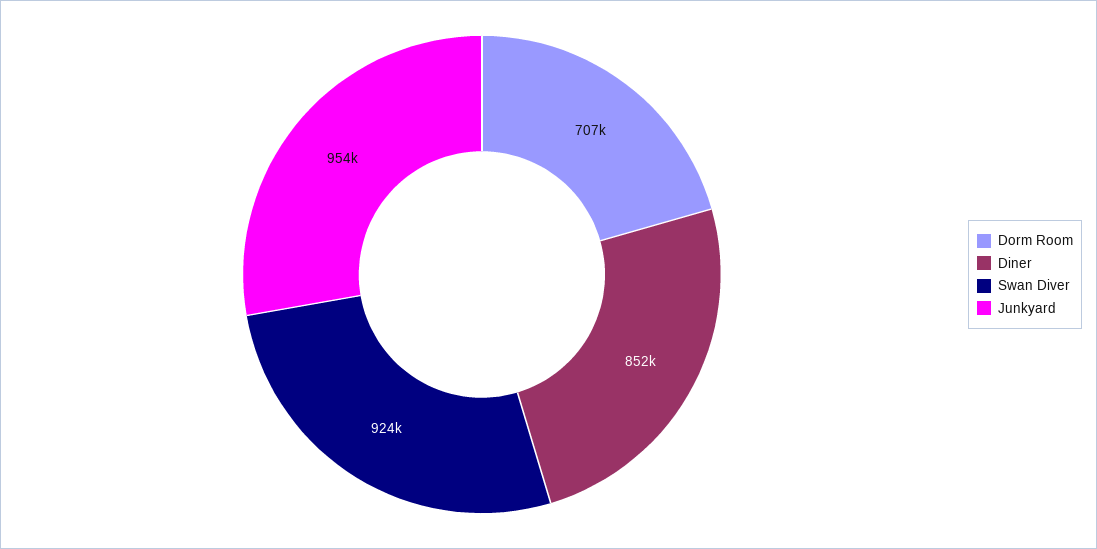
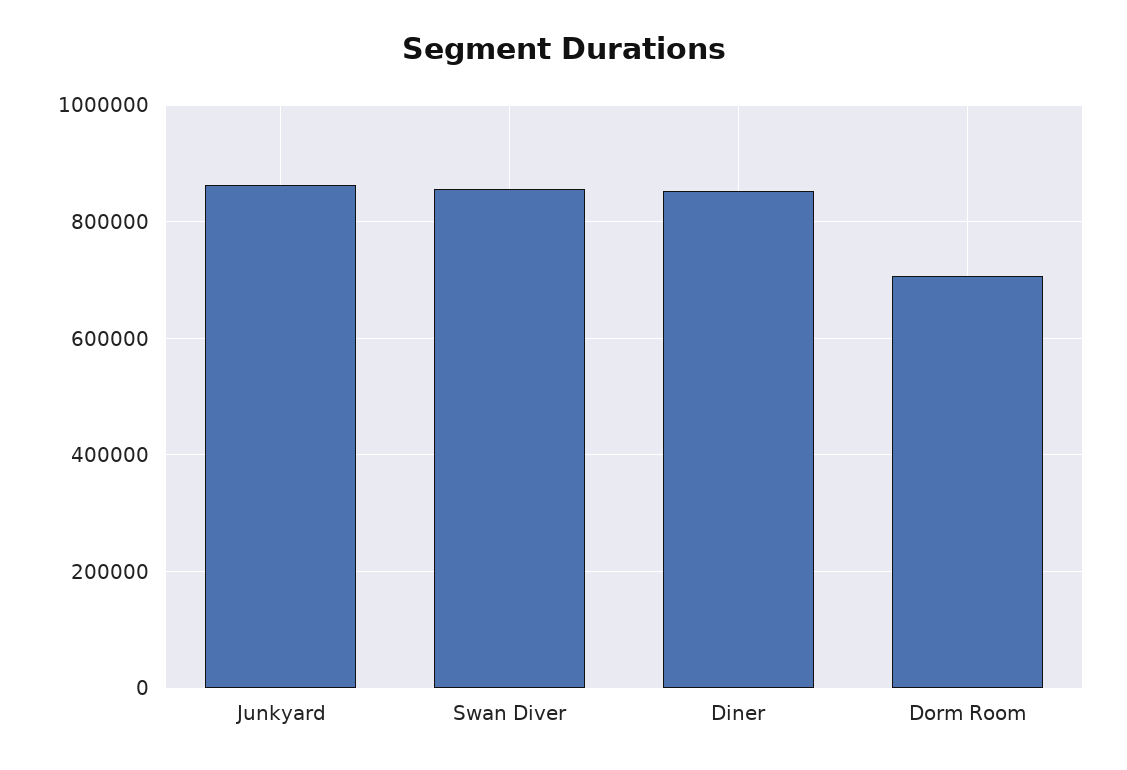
Swan Diver: 924000 -> 860000
Junkyard: 954000 -> 860000

